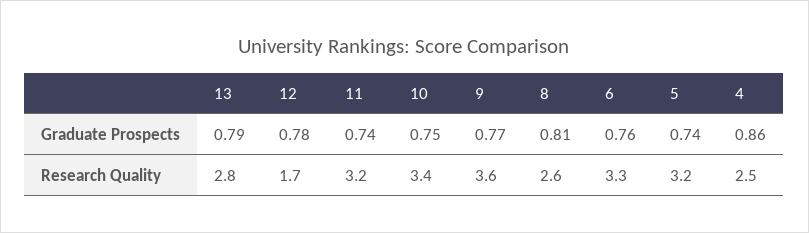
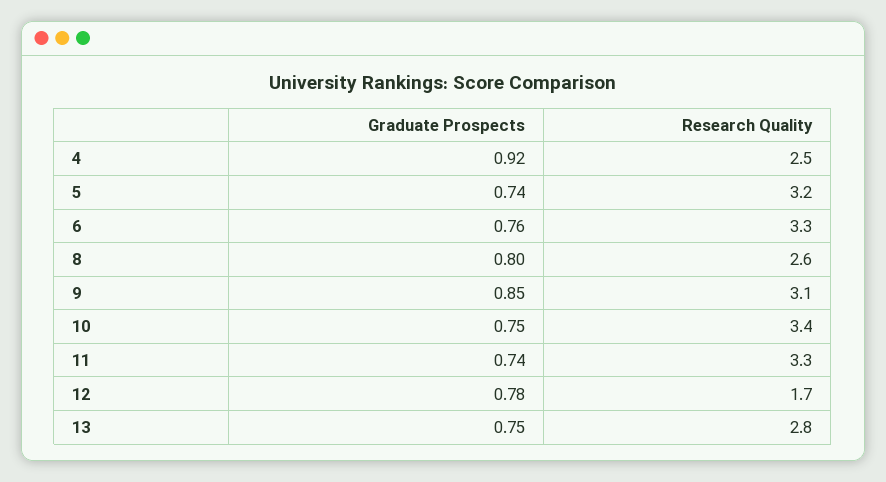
13, Graduate Prospects: 0.79 -> 0.75
9, Graduate Prospects: 0.77 -> 0.85
8, Graduate Prospects: 0.81 -> 0.8
4, Graduate Prospects: 0.86 -> 0.92
11, Research Quality: 3.2 -> 3.3
9, Research Quality: 3.6 -> 3.1

